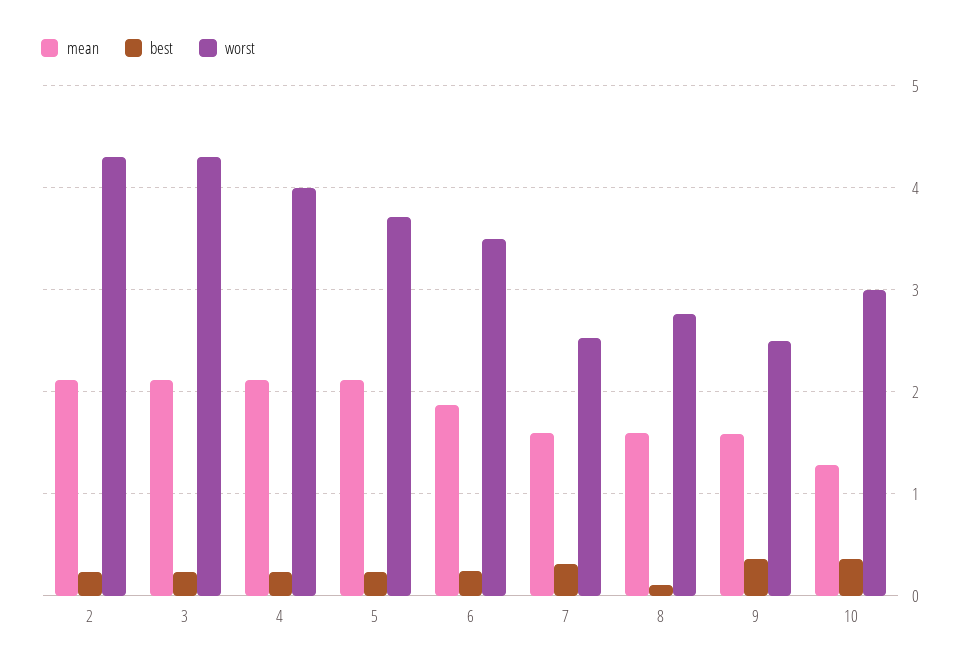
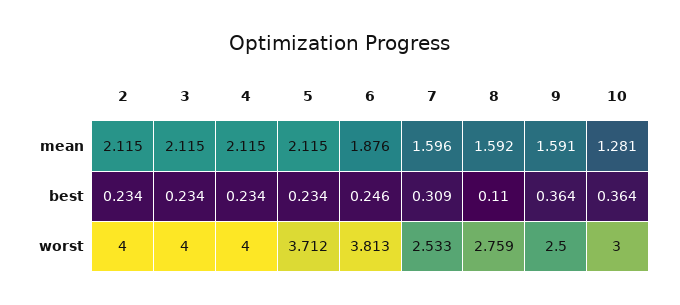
worst, 2: 4.3 -> 4
worst, 3: 4.3 -> 4
worst, 6: 3.5 -> 3.813

